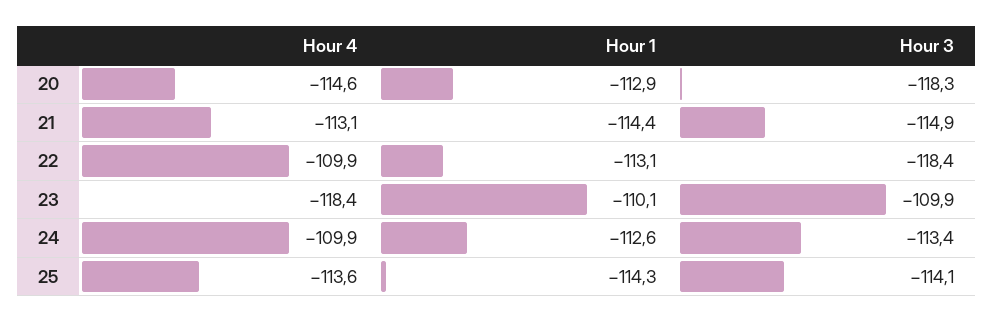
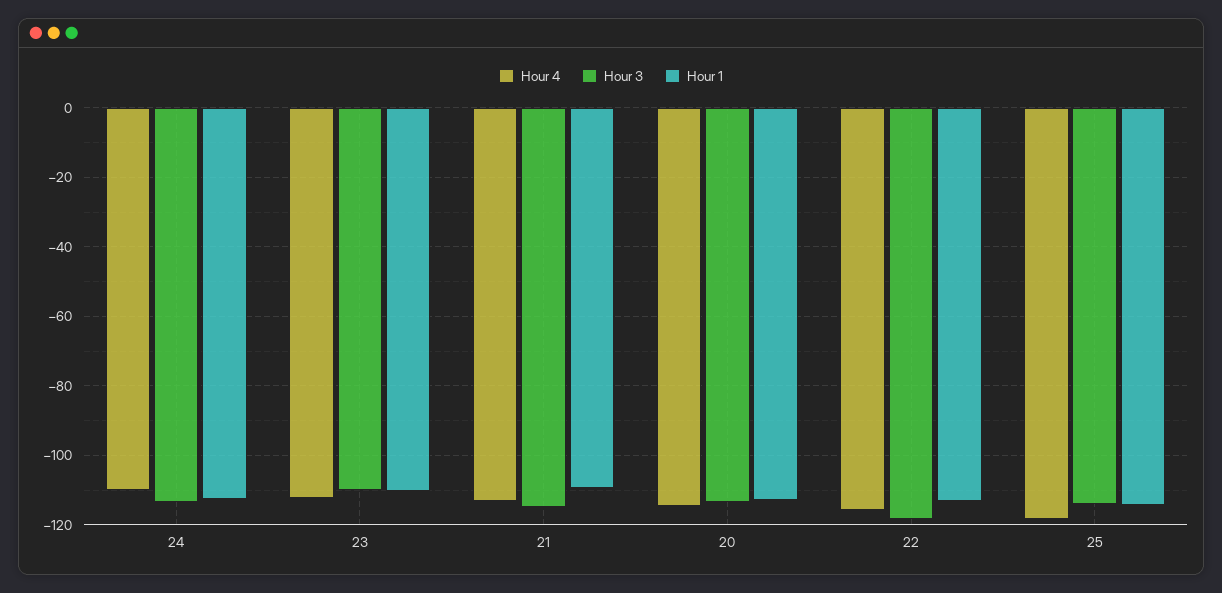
Hour 3, 20: -118.3 -> -114
Hour 1, 21: -114.4 -> -110
Hour 4, 22: -109.9 -> -116
Hour 4, 23: -118.4 -> -112
Hour 4, 25: -113.6 -> -118

